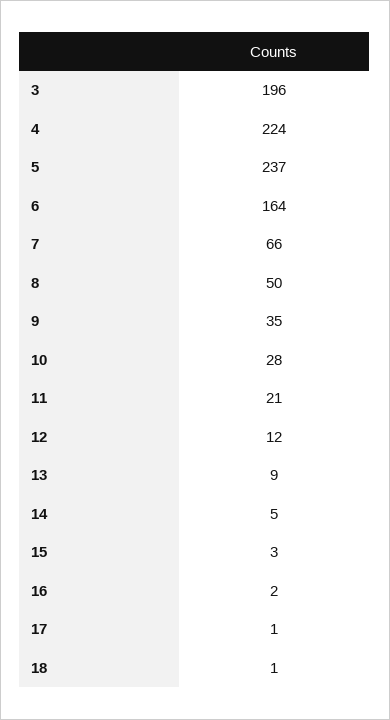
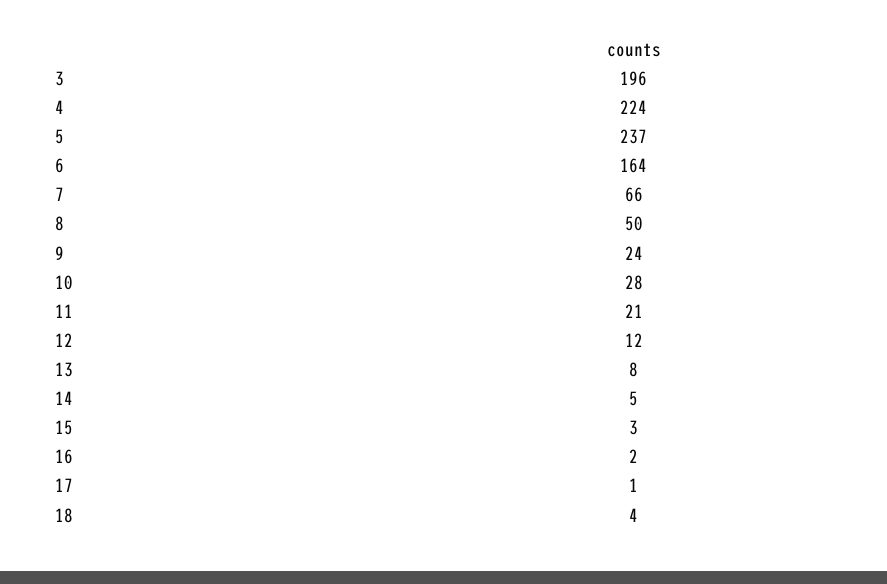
9: 35 -> 24
13: 9 -> 8
18: 1 -> 4

